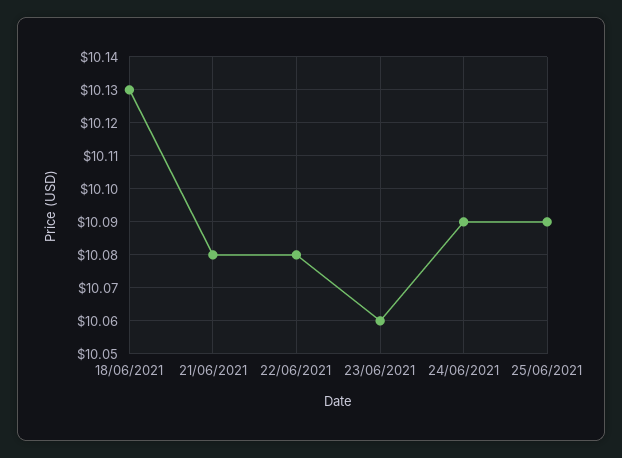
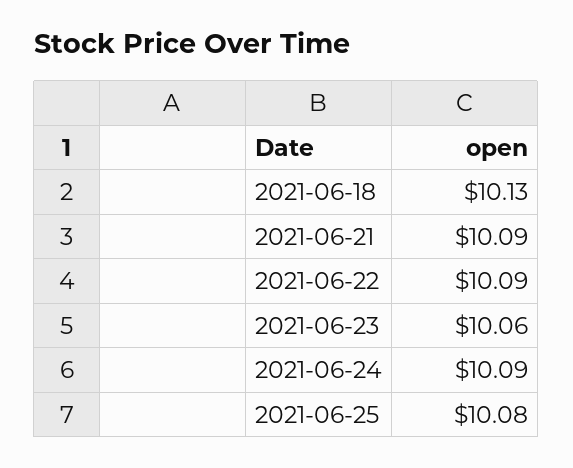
21/06/2021: 10.08 -> 10.09
22/06/2021: 10.08 -> 10.09
25/06/2021: 10.09 -> 10.08

